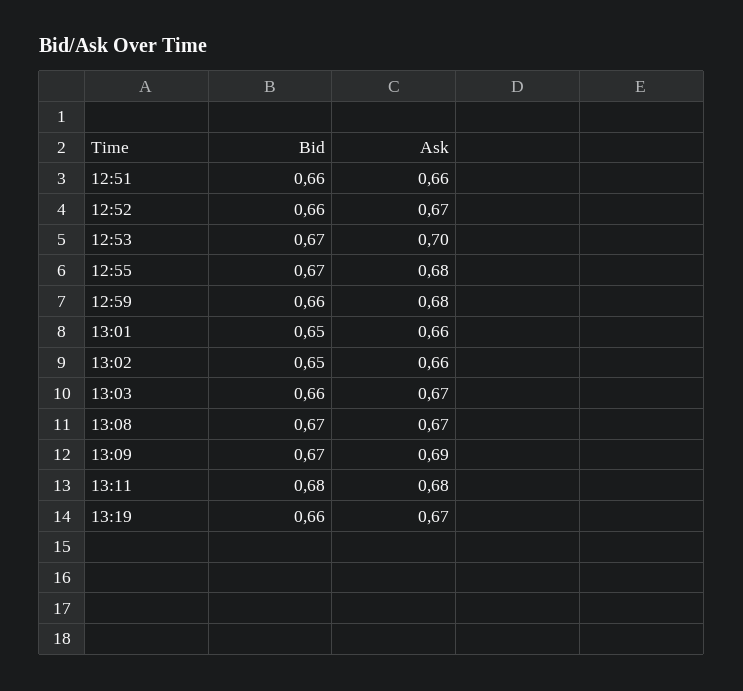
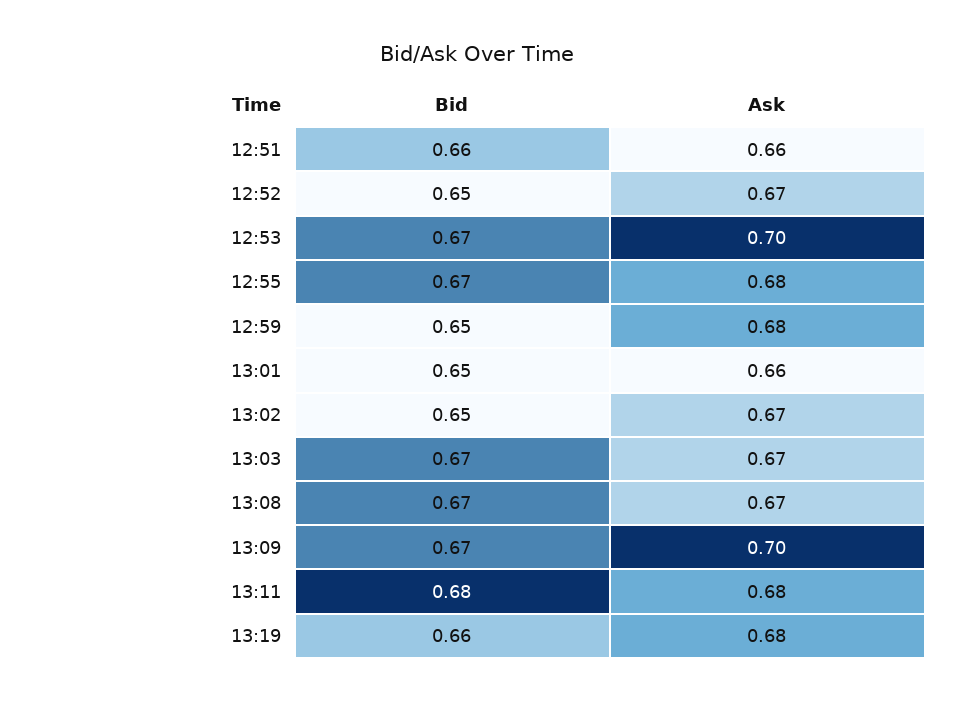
Bid, 12:52: 0.66 -> 0.65
Bid, 12:59: 0.66 -> 0.65
Ask, 13:02: 0.66 -> 0.67
Bid, 13:03: 0.66 -> 0.67
Ask, 13:09: 0.69 -> 0.7
Ask, 13:19: 0.67 -> 0.68

